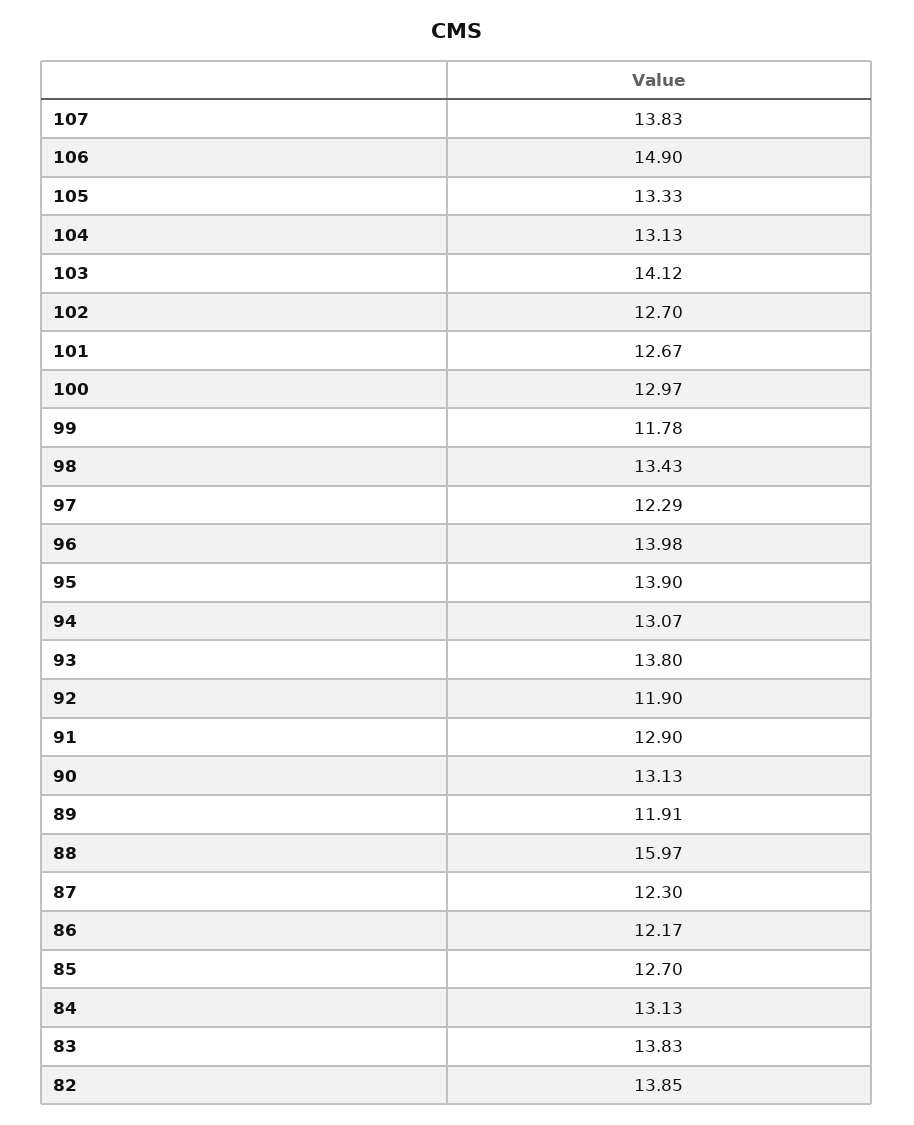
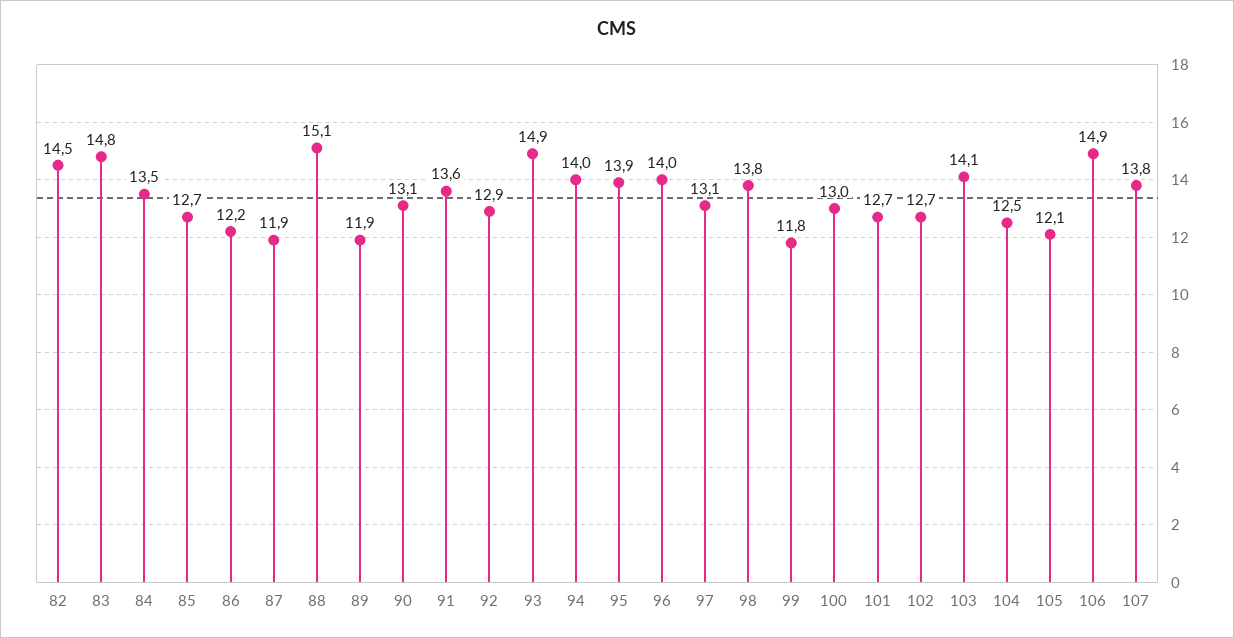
105: 13.33 -> 12.1
104: 13.13 -> 12.5
98: 13.43 -> 13.8
97: 12.29 -> 13.1
94: 13.07 -> 14
93: 13.8 -> 14.9
92: 11.9 -> 12.9
91: 12.9 -> 13.6
88: 15.97 -> 15.1
87: 12.3 -> 11.9
84: 13.13 -> 13.5
83: 13.83 -> 14.8
82: 13.85 -> 14.5

